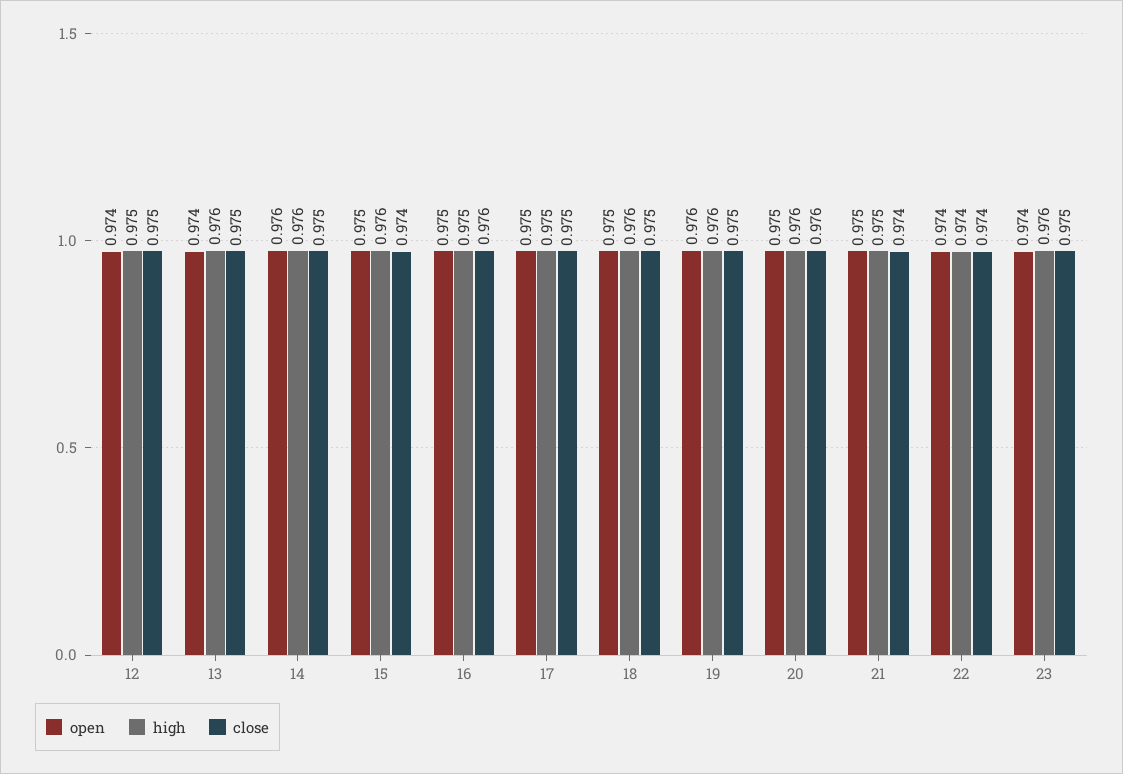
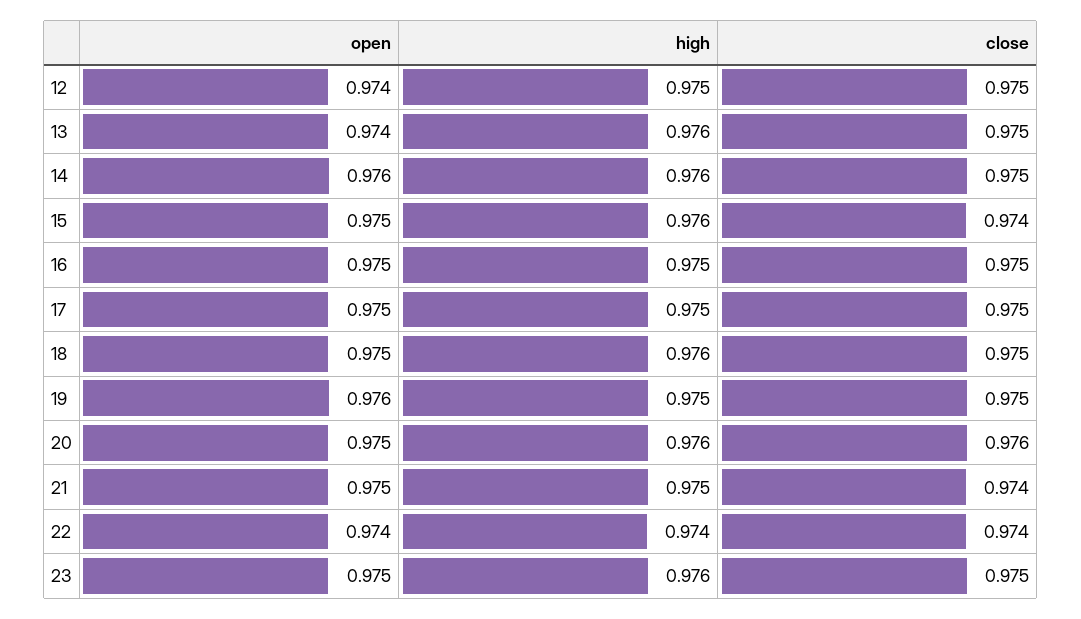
close, 16: 0.976 -> 0.975
high, 19: 0.976 -> 0.975
open, 23: 0.974 -> 0.975

